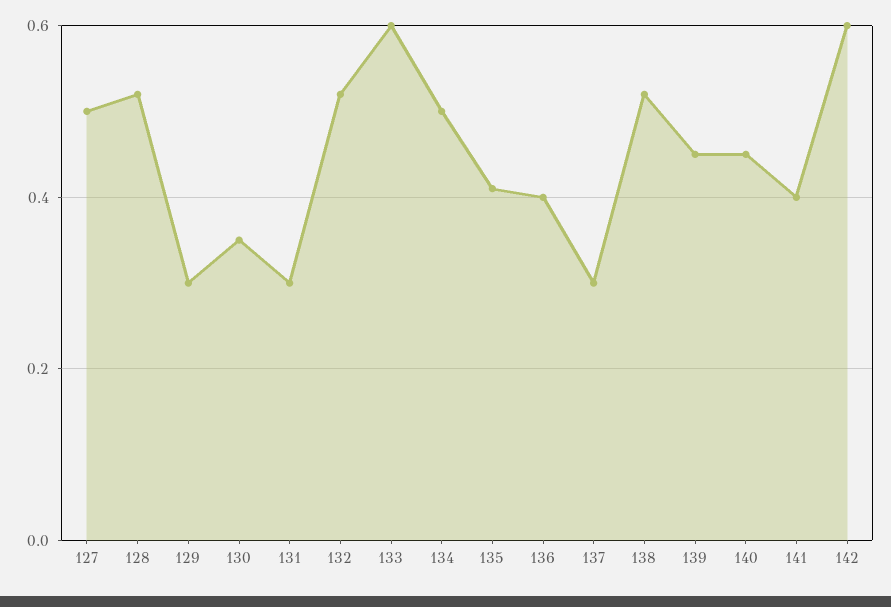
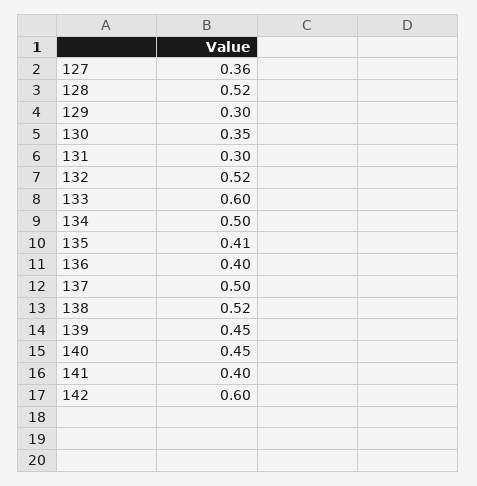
127: 0.5 -> 0.36
137: 0.3 -> 0.5

